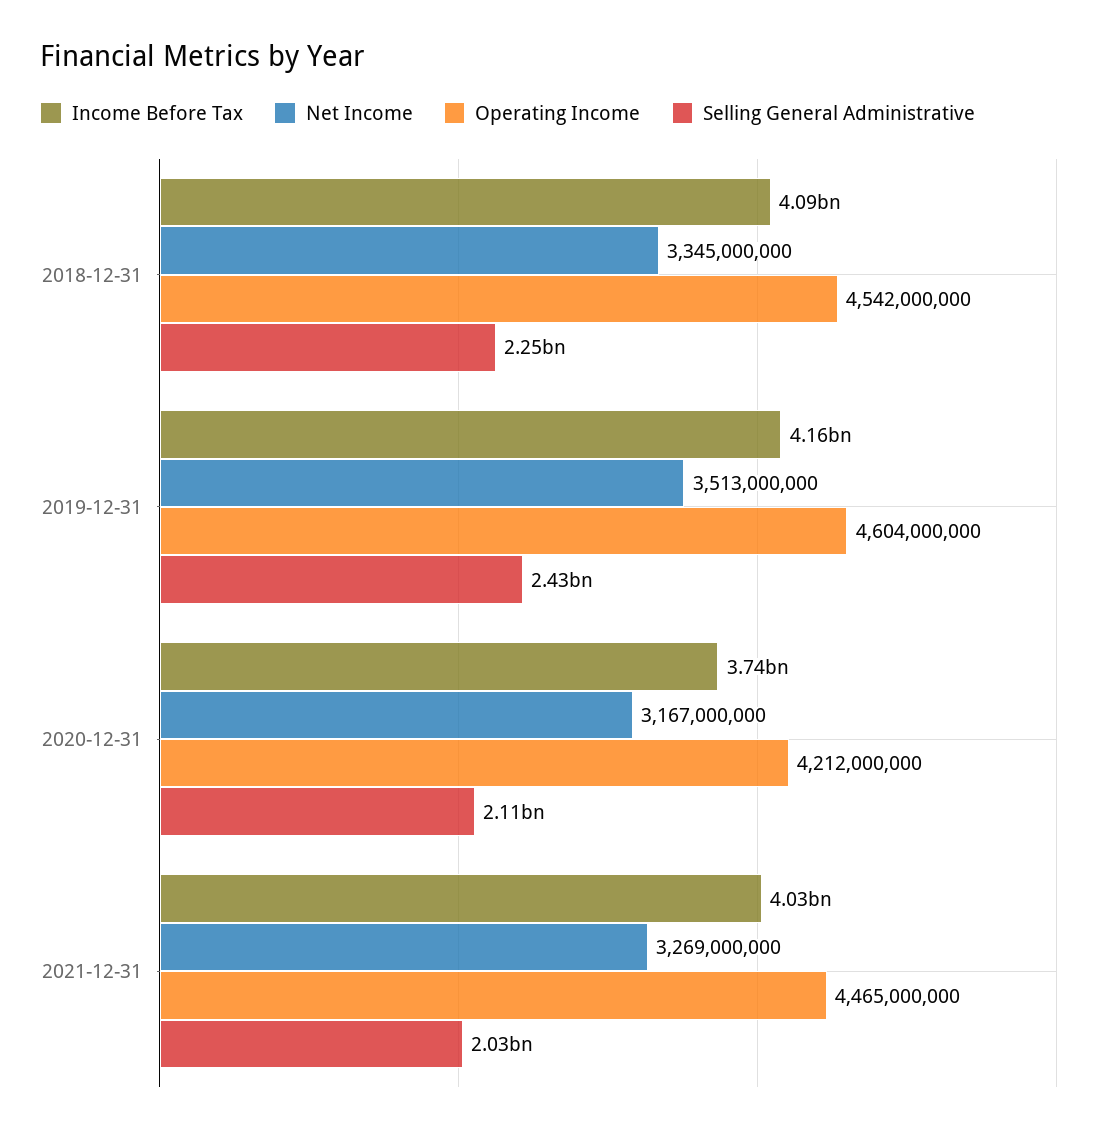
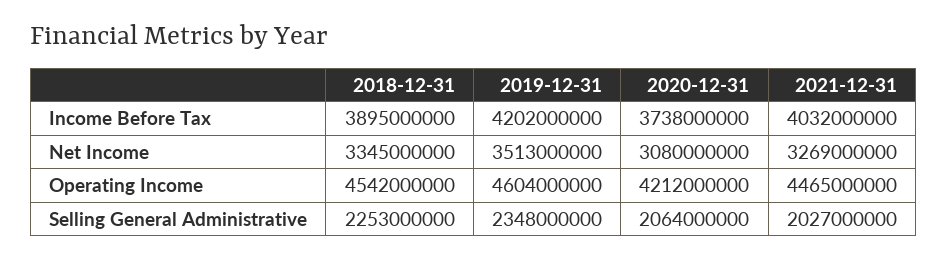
Income Before Tax, 2018-12-31: 4090000000 -> 3895000000
Income Before Tax, 2019-12-31: 4160000000 -> 4202000000
Selling General Administrative, 2019-12-31: 2430000000 -> 2348000000
Net Income, 2020-12-31: 3167000000 -> 3080000000
Selling General Administrative, 2020-12-31: 2110000000 -> 2064000000

